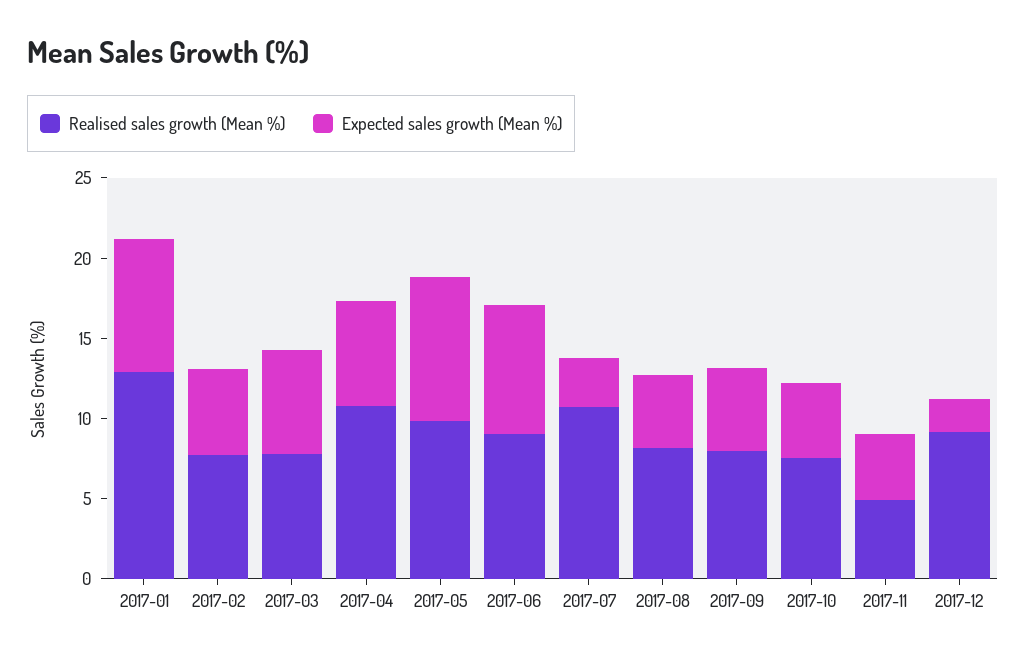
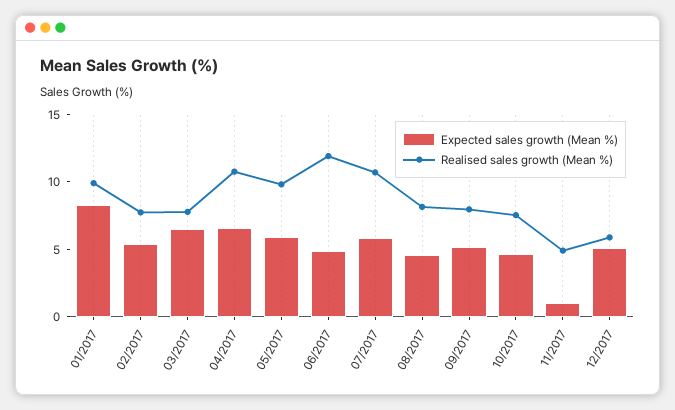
Realised sales growth (Mean %), 2017-01: 13 -> 10
Expected sales growth (Mean %), 2017-05: 9 -> 6
Realised sales growth (Mean %), 2017-06: 9 -> 12
Expected sales growth (Mean %), 2017-06: 8 -> 5
Expected sales growth (Mean %), 2017-07: 3 -> 6
Expected sales growth (Mean %), 2017-11: 4 -> 1
Realised sales growth (Mean %), 2017-12: 9 -> 6
Expected sales growth (Mean %), 2017-12: 2 -> 5

